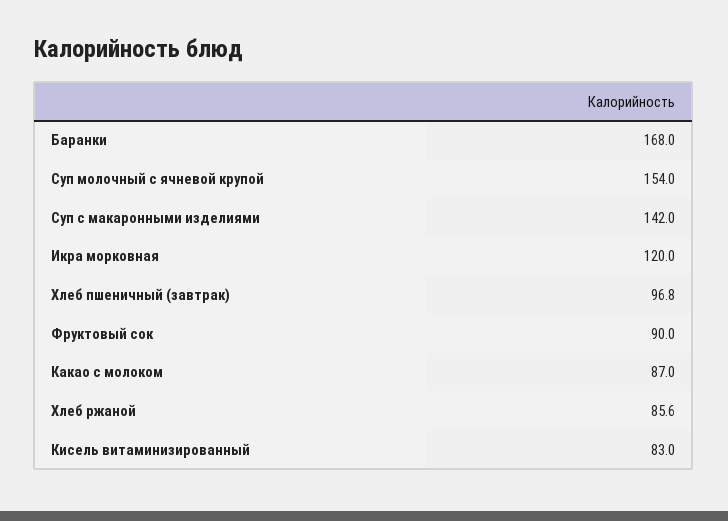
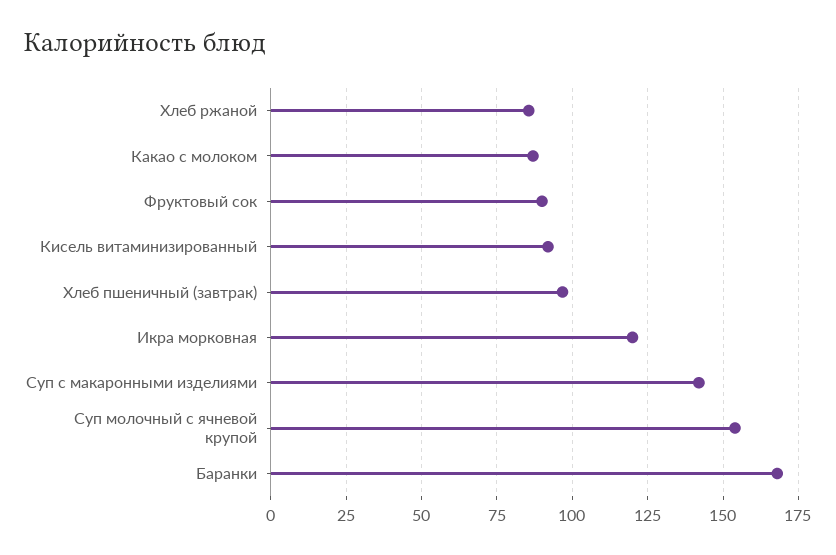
Кисель витаминизированный: 83 -> 92.5

